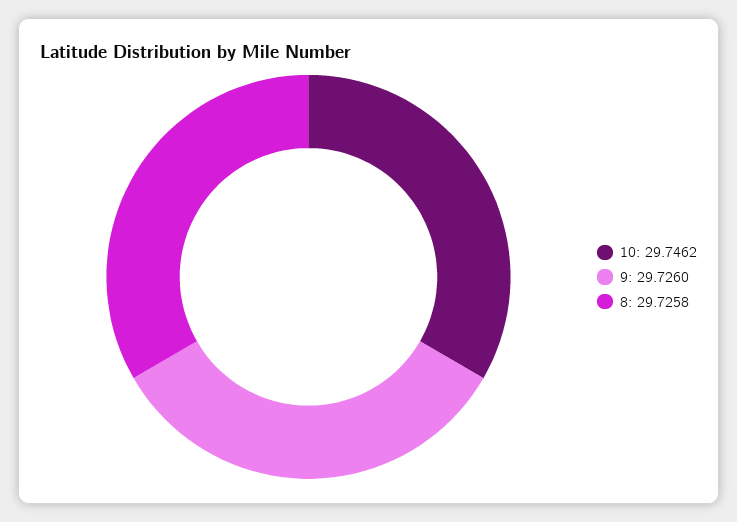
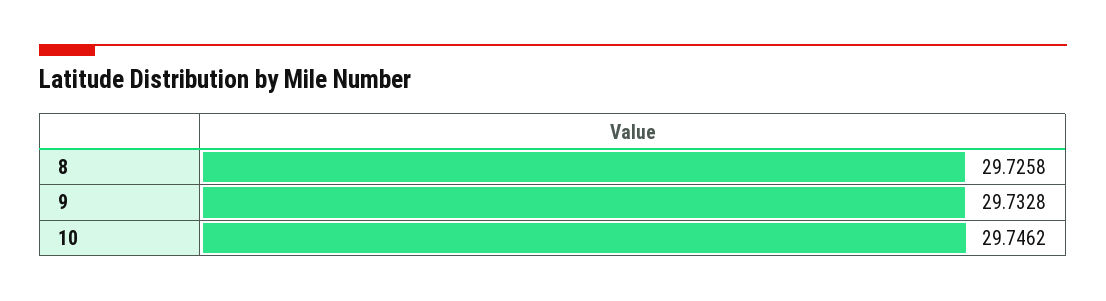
9: 29.726 -> 29.7328

